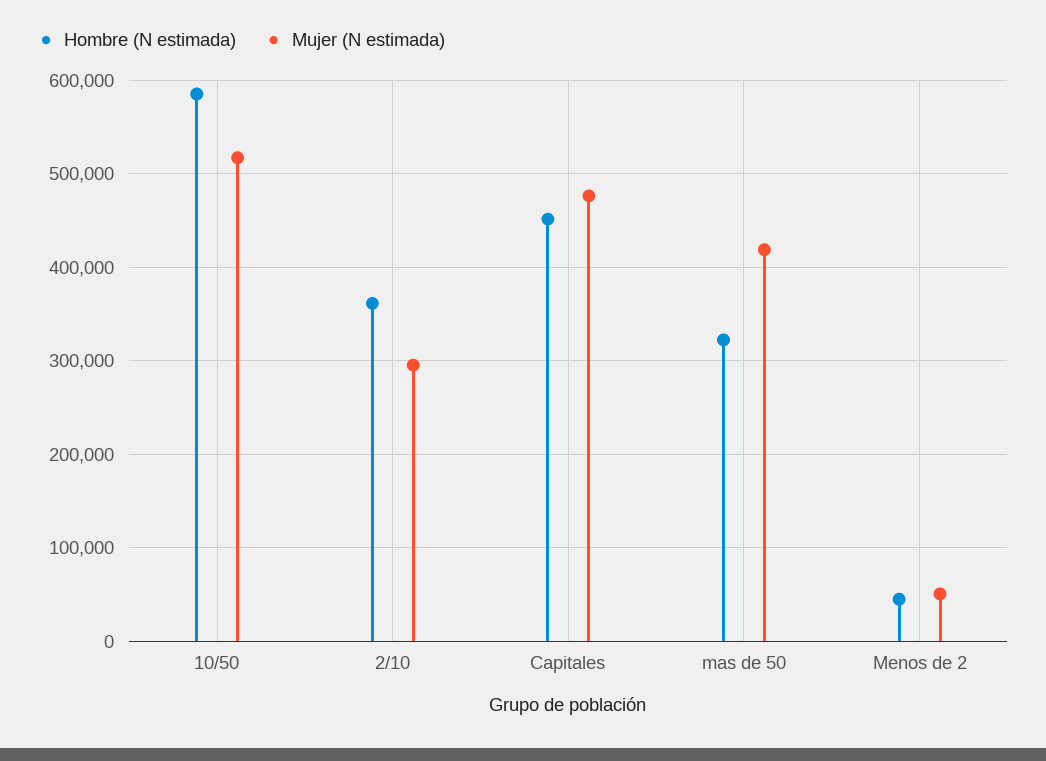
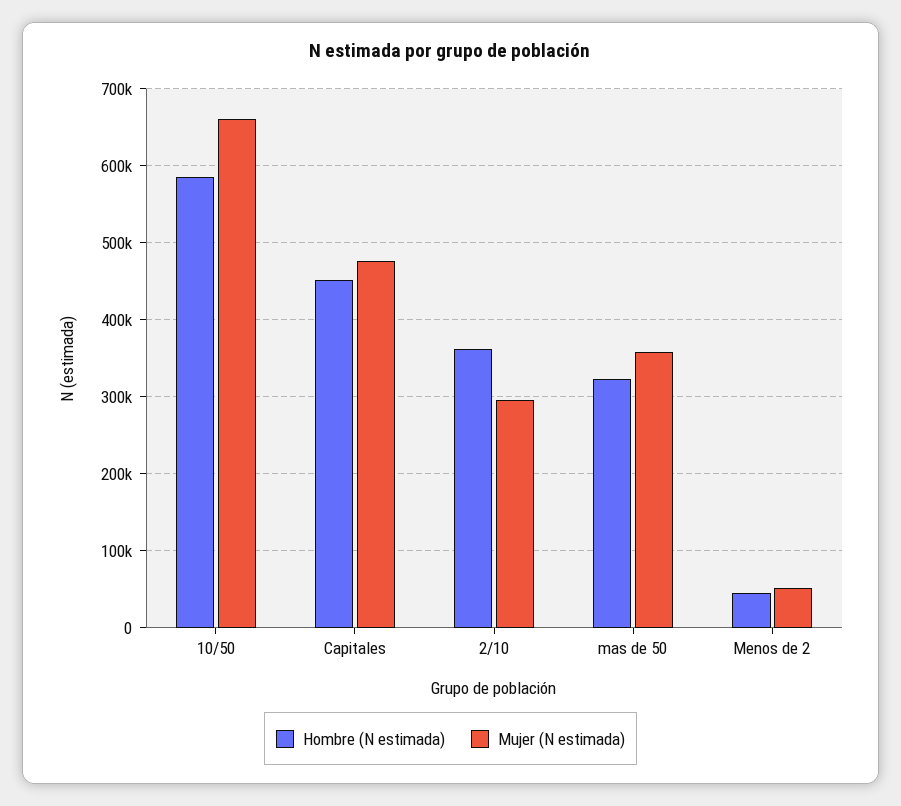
Mujer (N estimada), 10/50: 520000 -> 660000
Mujer (N estimada), mas de 50: 420000 -> 360000

